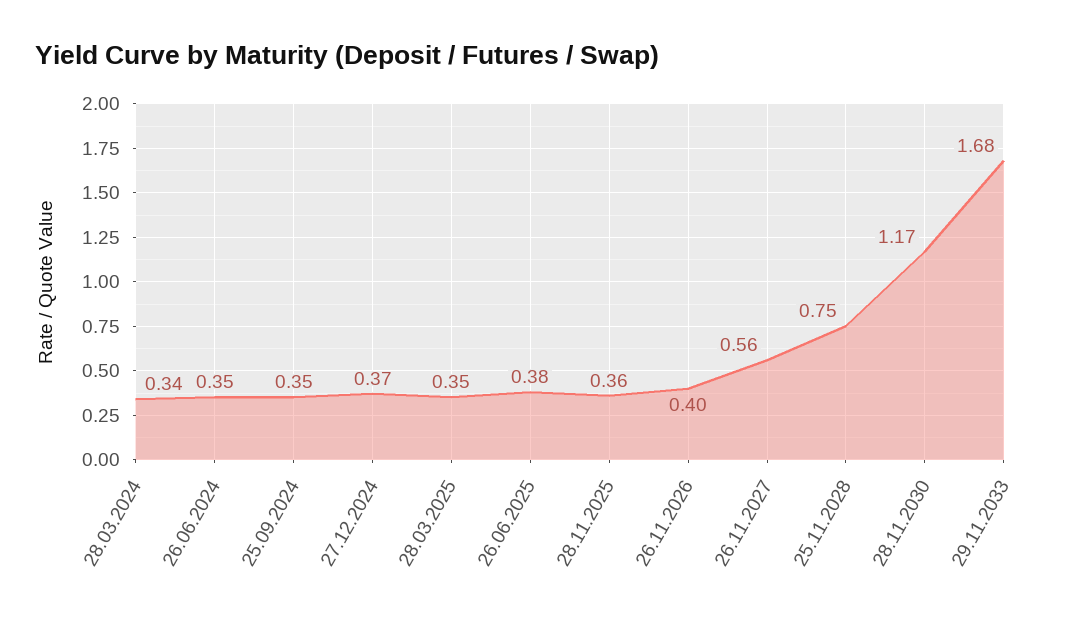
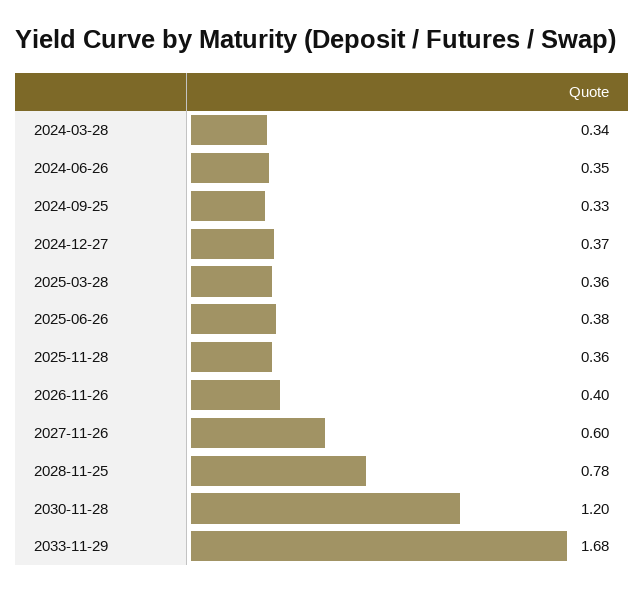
25.09.2024: 0.35 -> 0.33
28.03.2025: 0.35 -> 0.36
26.11.2027: 0.56 -> 0.6
25.11.2028: 0.75 -> 0.78
28.11.2030: 1.17 -> 1.2

